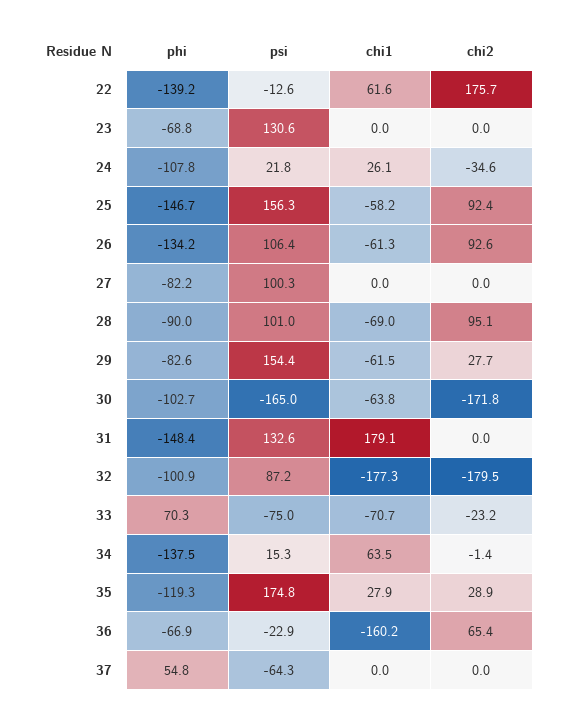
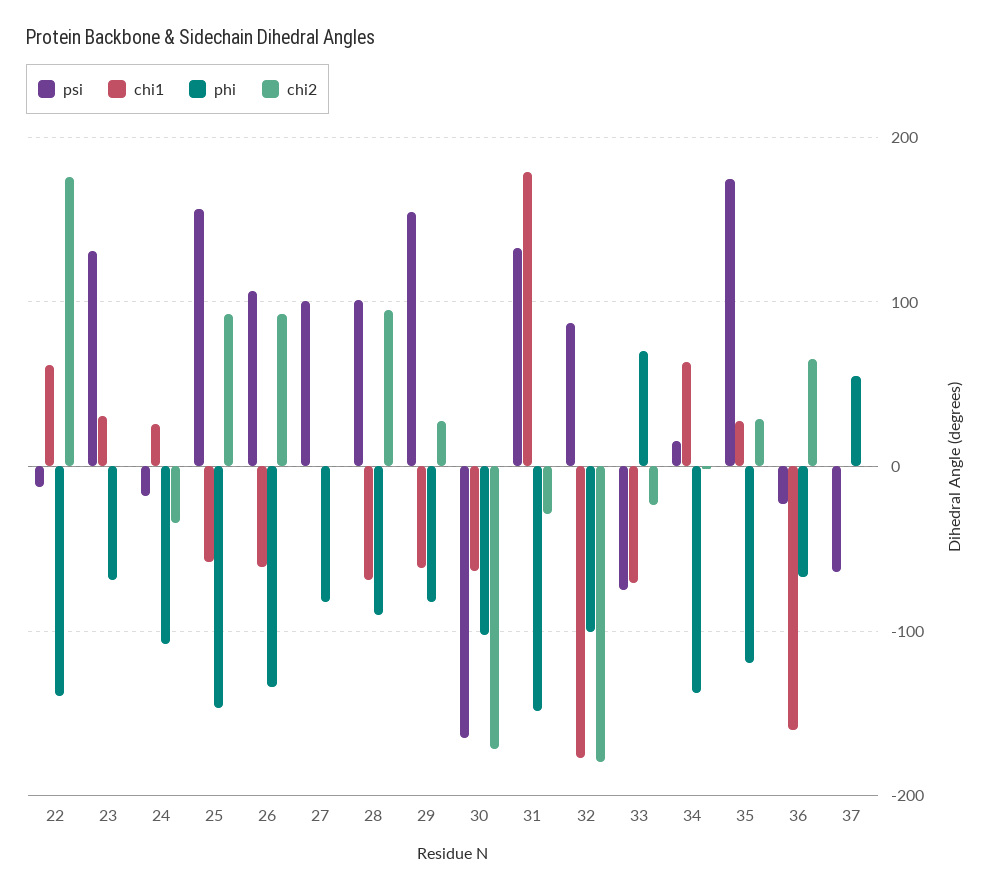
chi1, 23: 0 -> 30
psi, 24: 21.8 -> -20
chi2, 31: 0 -> -30

